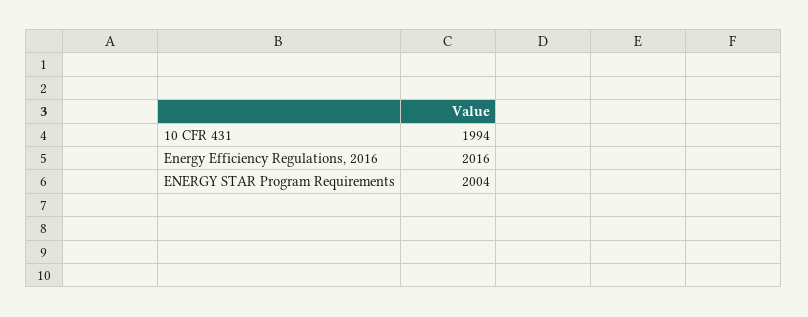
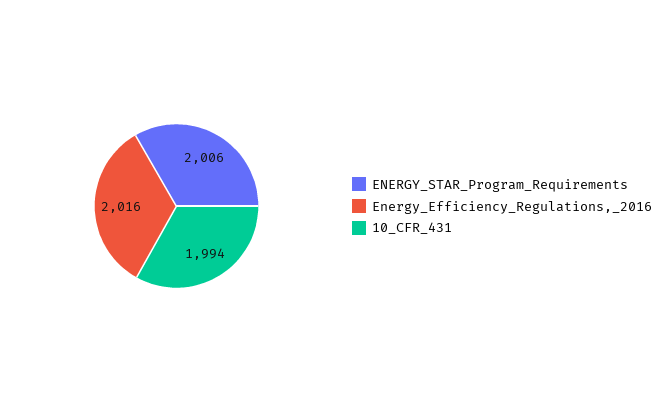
ENERGY STAR Program Requirements: 2004 -> 2006

